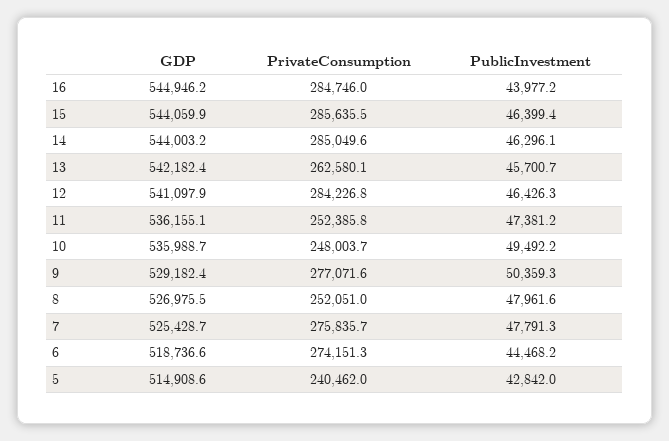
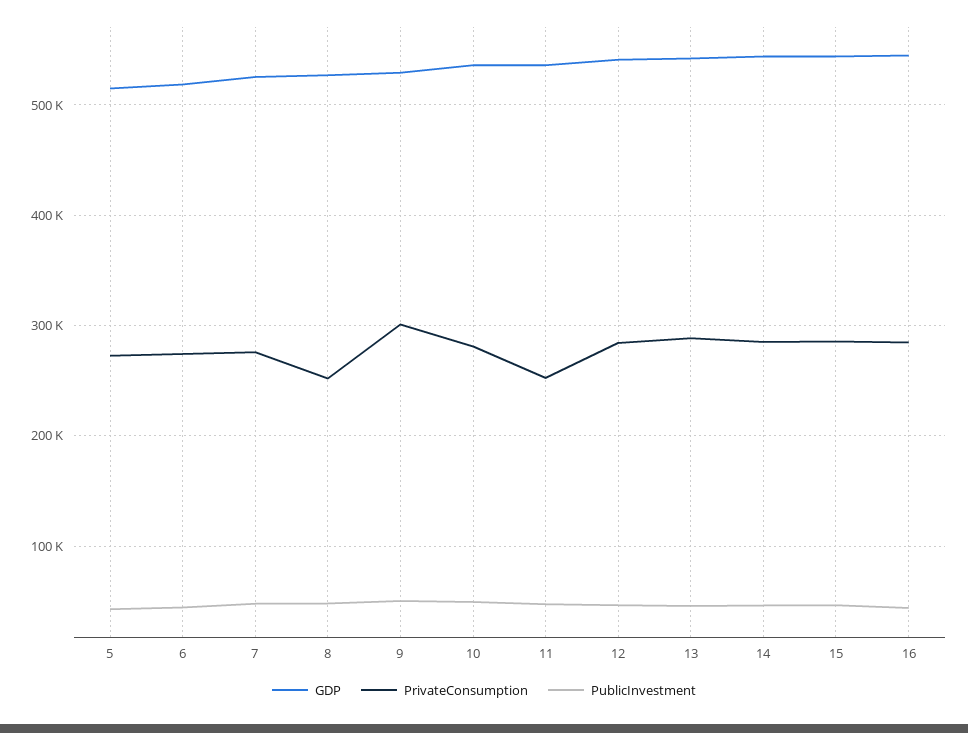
PrivateConsumption, 13: 262580.1 -> 290000
PrivateConsumption, 10: 248003.7 -> 280000
PrivateConsumption, 9: 277071.6 -> 300000
PrivateConsumption, 5: 240462 -> 270000

